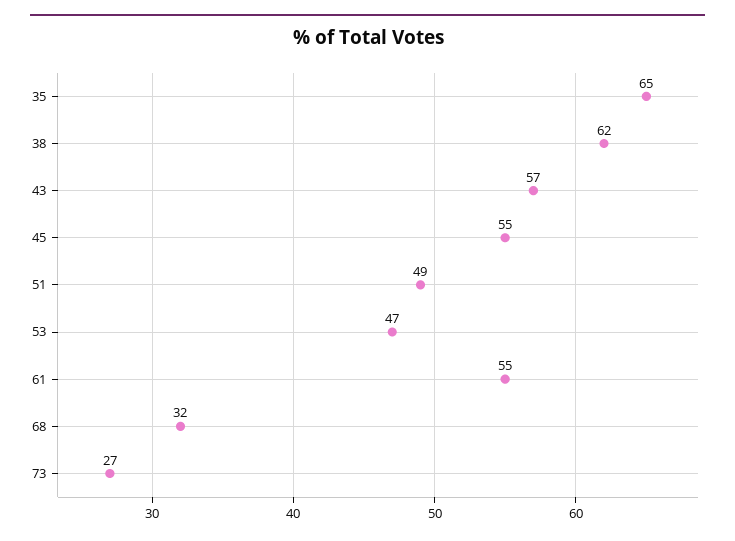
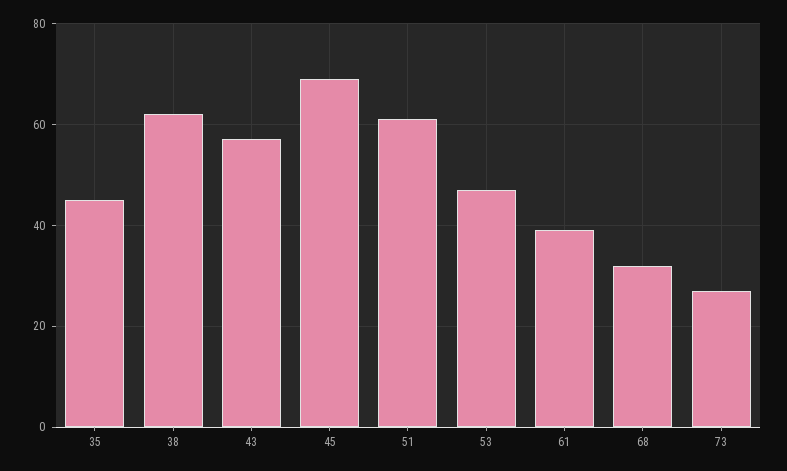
35: 65 -> 45
45: 55 -> 70
51: 49 -> 60
61: 55 -> 40

